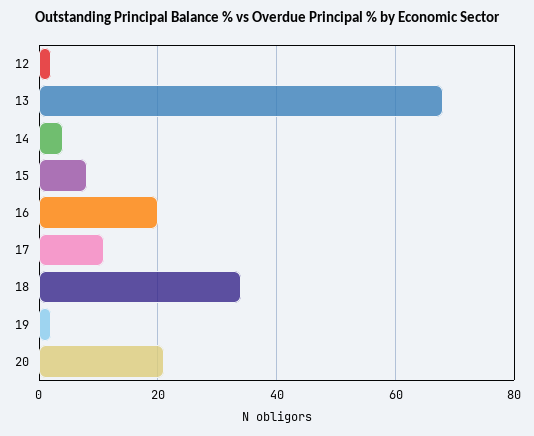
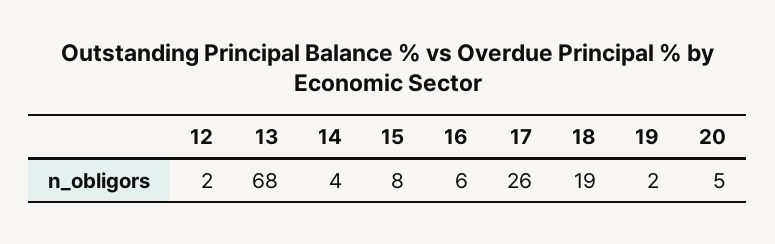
16: 20 -> 6
17: 10 -> 26
18: 35 -> 19
20: 20 -> 5

